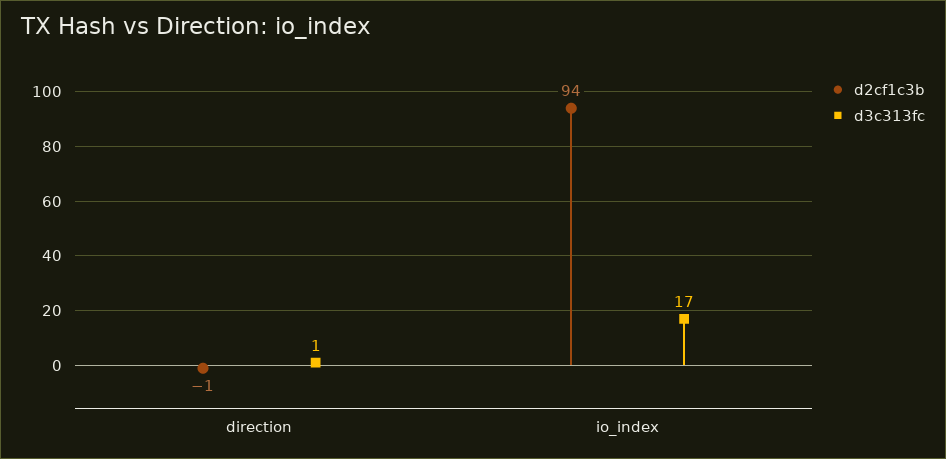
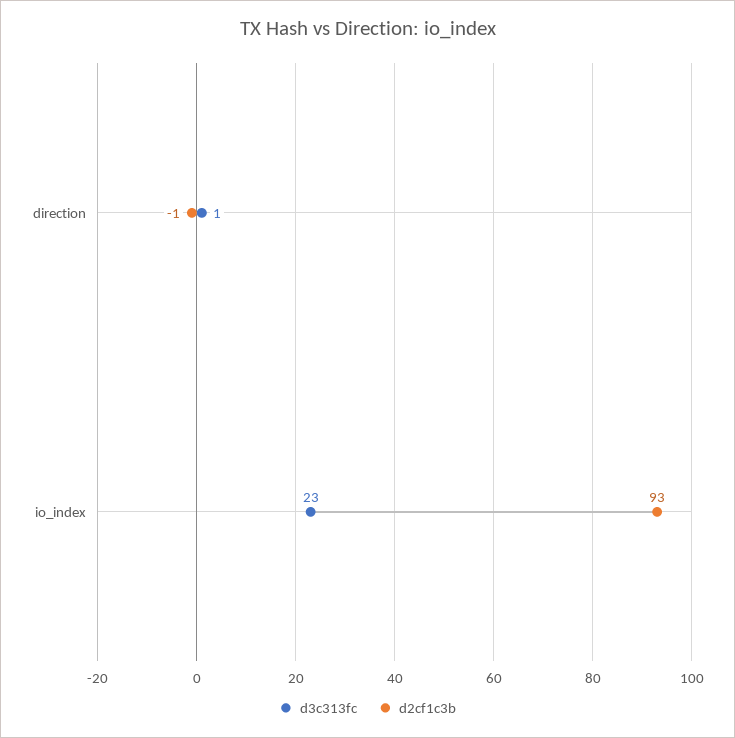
d2cf1c3b, io_index: 94 -> 93
d3c313fc, io_index: 17 -> 23

